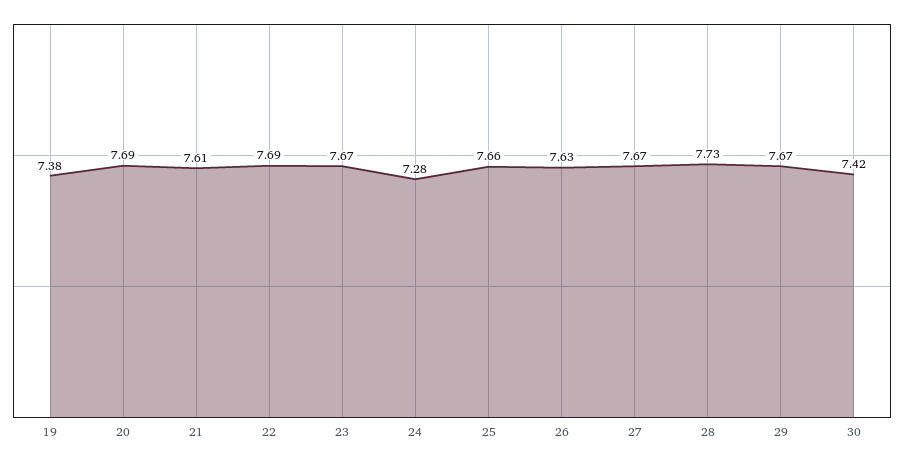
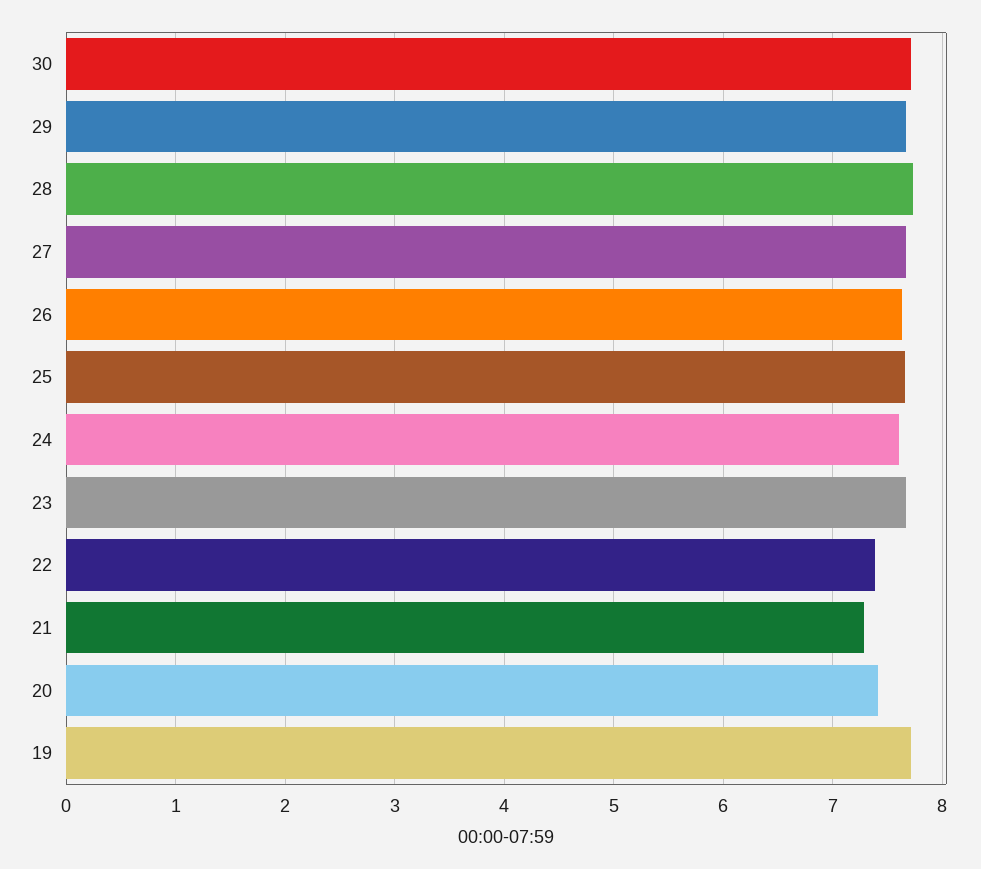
19: 7.38 -> 7.7
20: 7.69 -> 7.4
21: 7.61 -> 7.3
22: 7.69 -> 7.4
24: 7.28 -> 7.6
30: 7.42 -> 7.7

